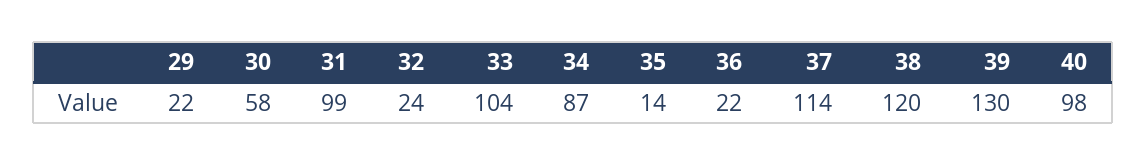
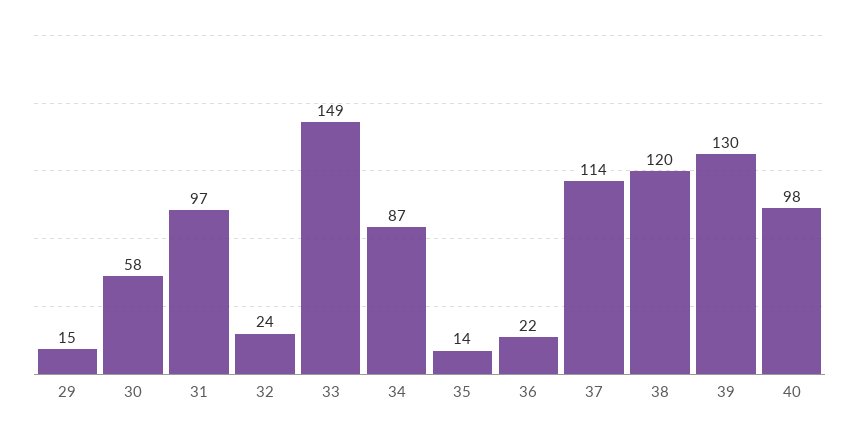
29: 22 -> 15
31: 99 -> 97
33: 104 -> 149

